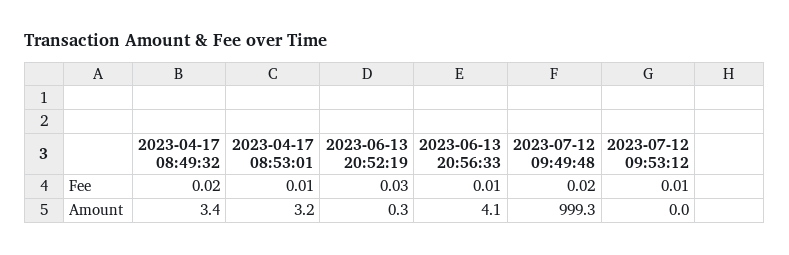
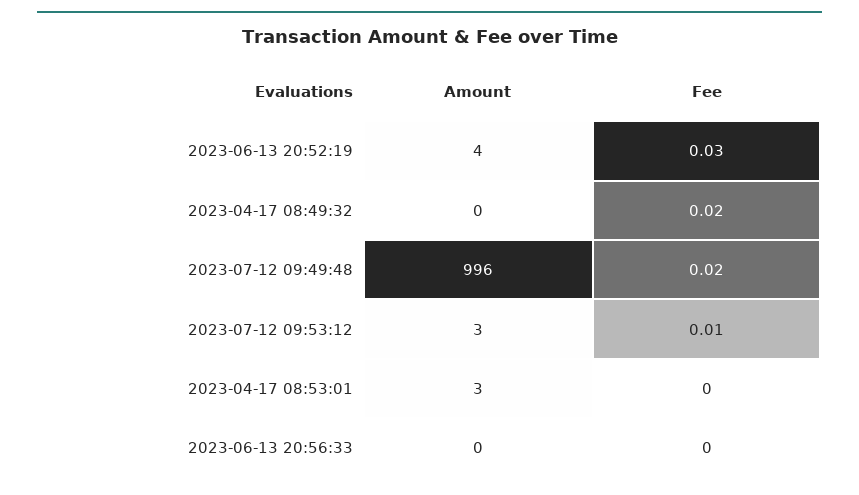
2023-04-17 08:53:01, Fee: 0.01 -> 0
2023-06-13 20:56:33, Fee: 0.01 -> 0
2023-04-17 08:49:32, Amount: 3.4 -> 0
2023-06-13 20:52:19, Amount: 0.3 -> 4
2023-06-13 20:56:33, Amount: 4.1 -> 0
2023-07-12 09:49:48, Amount: 999.3 -> 996
2023-07-12 09:53:12, Amount: 0 -> 3

